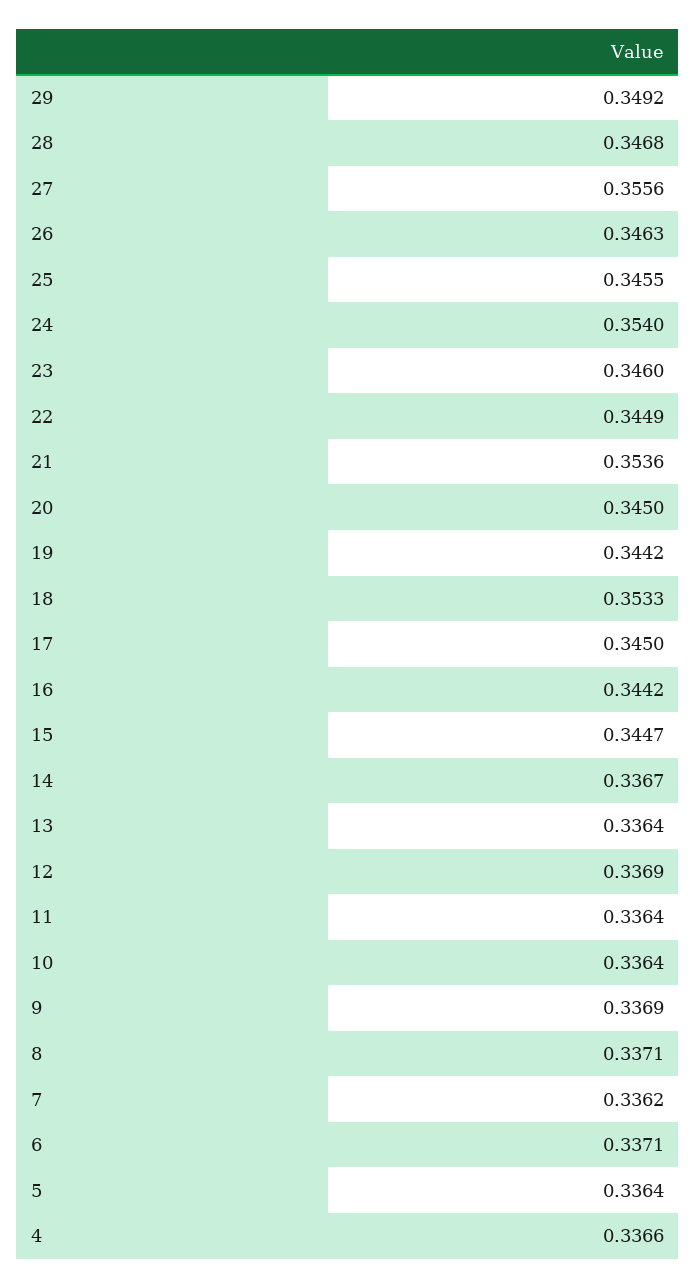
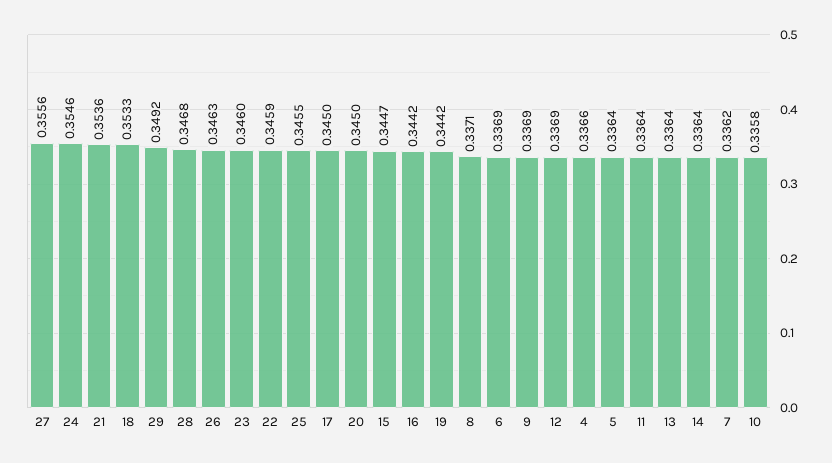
24: 0.354 -> 0.3546
22: 0.3449 -> 0.3459
14: 0.3367 -> 0.3364
10: 0.3364 -> 0.3358
6: 0.3371 -> 0.3369

